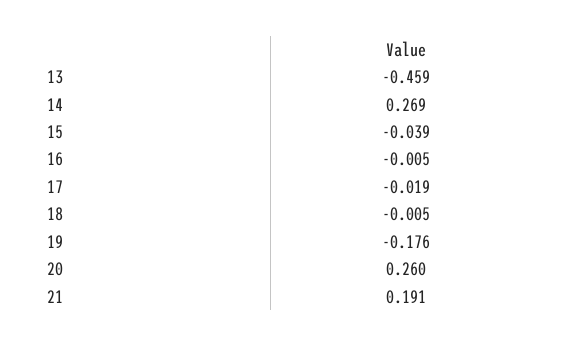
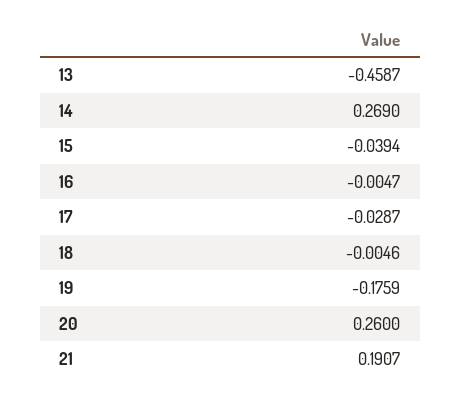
17: -0.019 -> -0.0287

